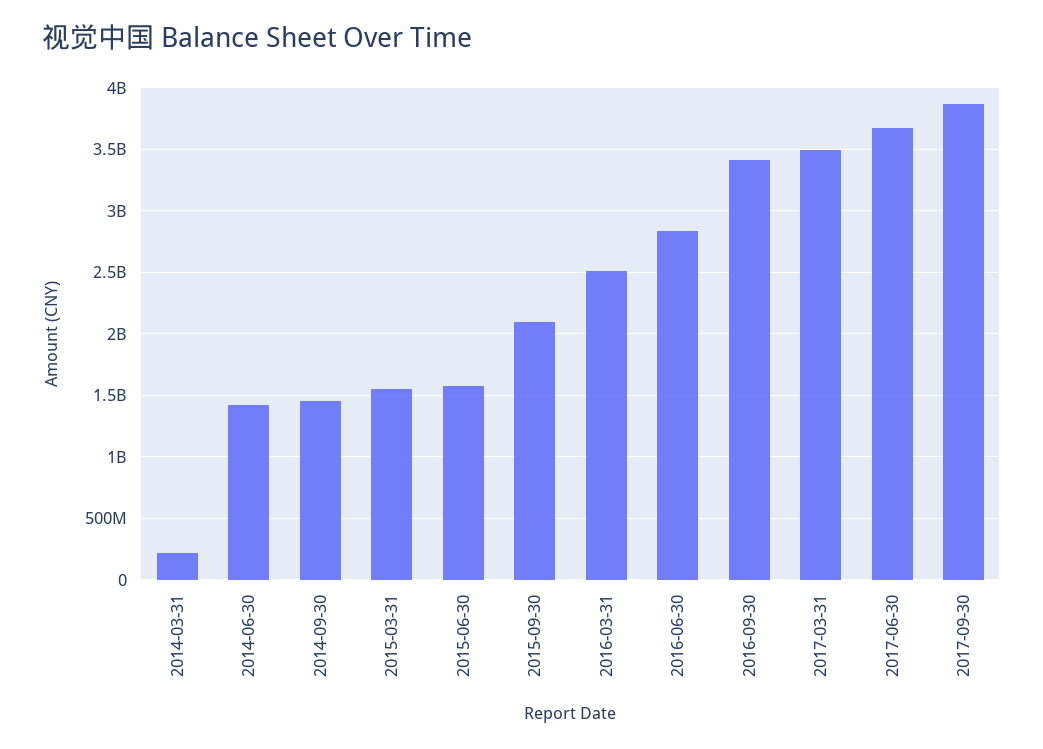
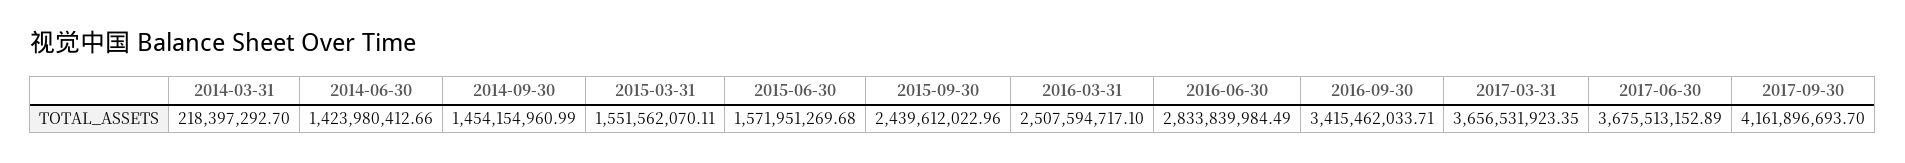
2015-09-30: 2100000000 -> 2439612022.96
2017-03-31: 3500000000 -> 3656531923.35
2017-09-30: 3850000000 -> 4161896693.7

